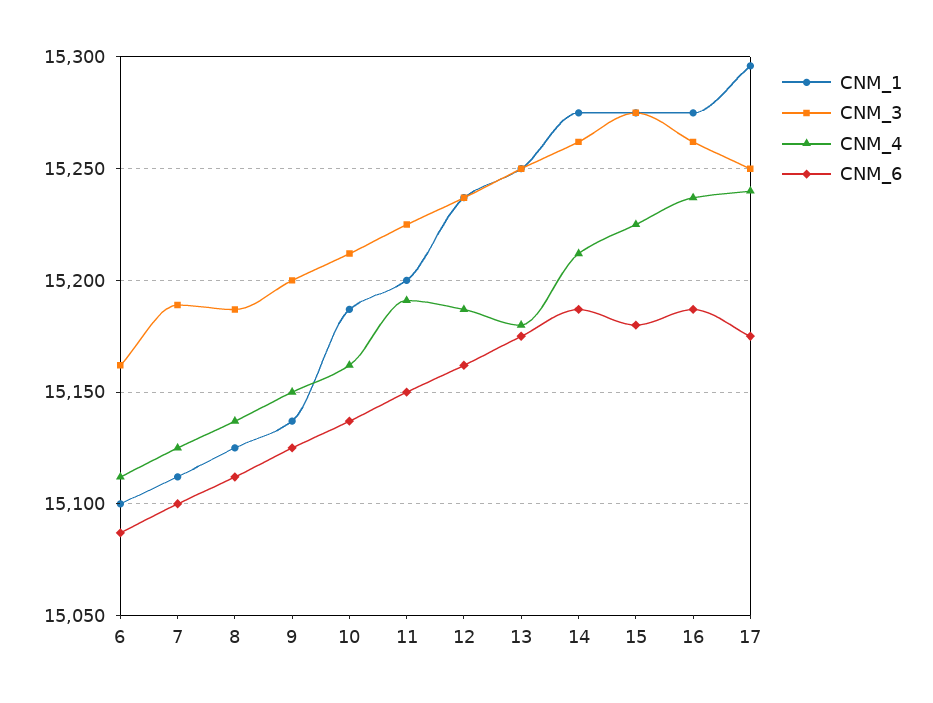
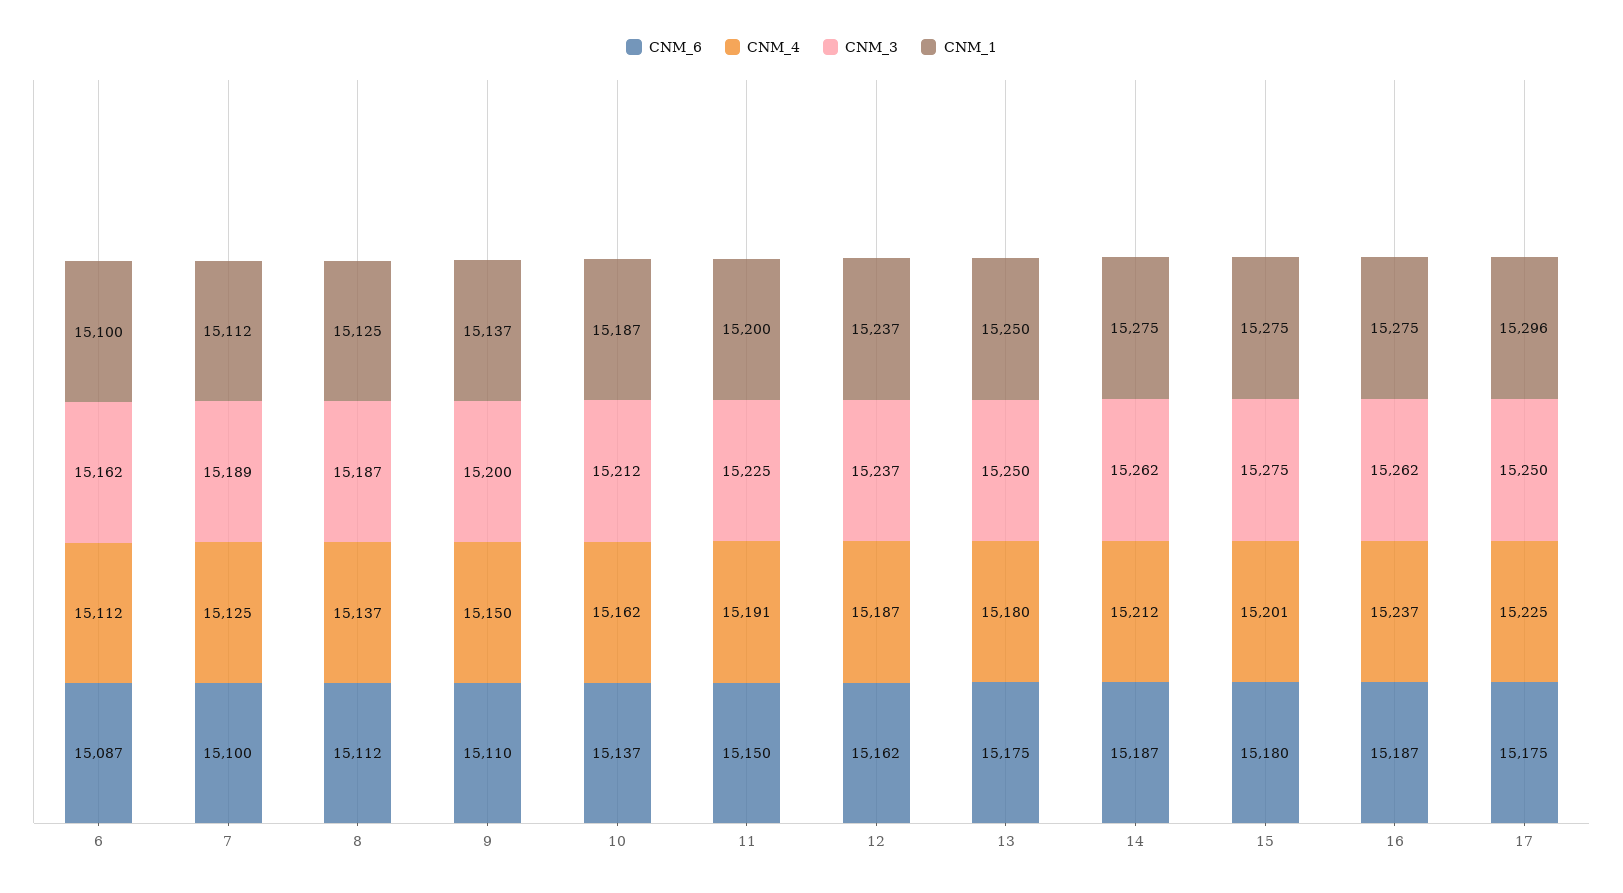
CNM_6, 9: 15125 -> 15110
CNM_4, 15: 15225 -> 15201
CNM_4, 17: 15240 -> 15225

